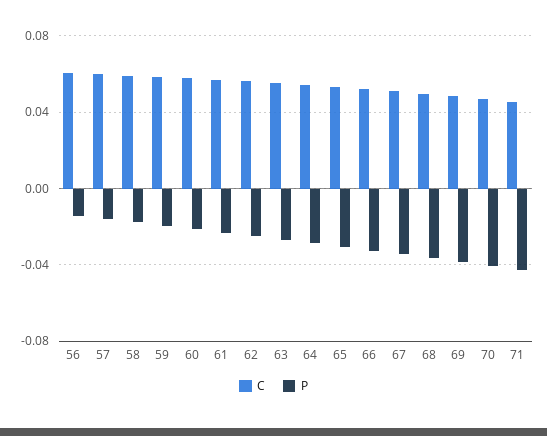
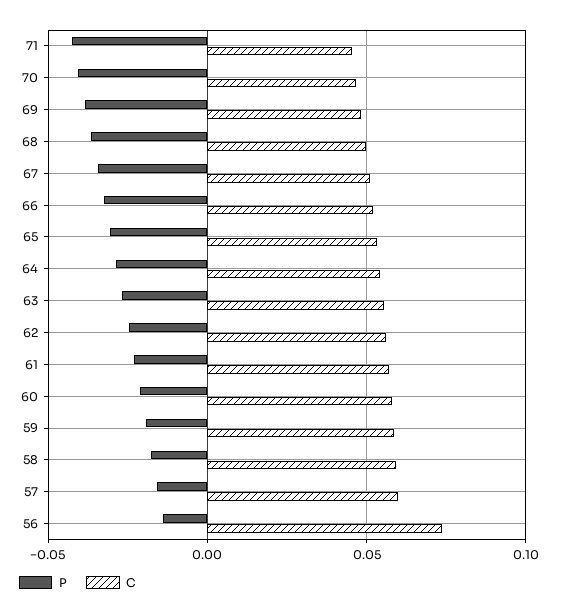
C, 56: 0.06 -> 0.075

